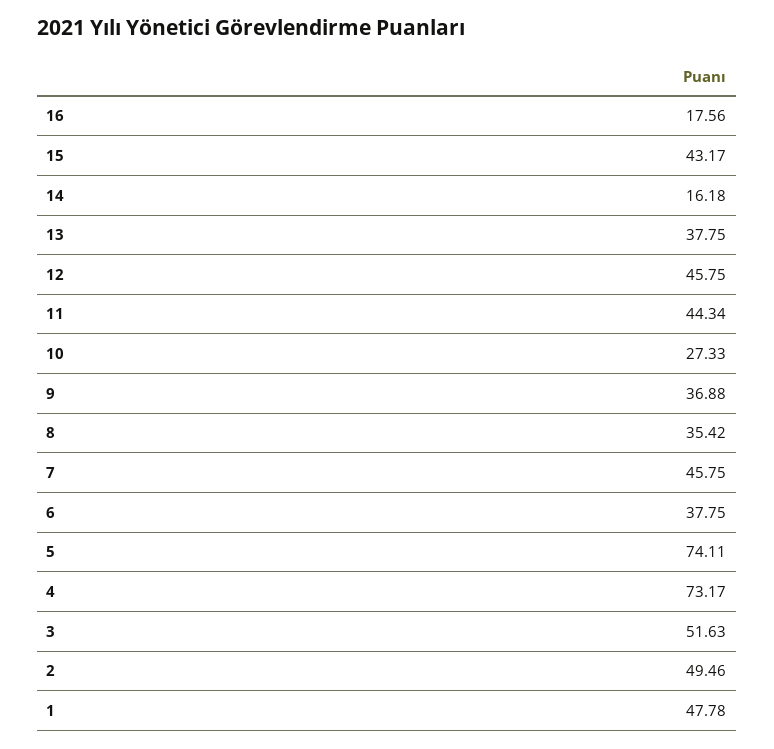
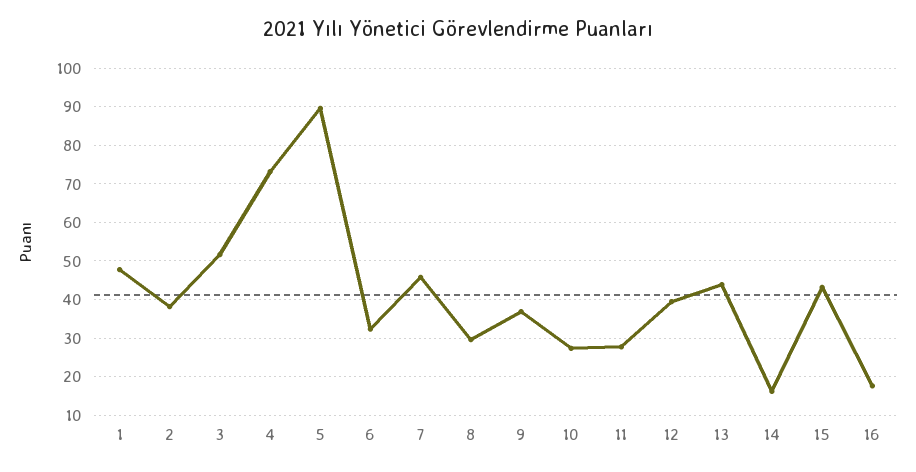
13: 37.75 -> 44
12: 45.75 -> 40
11: 44.34 -> 28
8: 35.42 -> 30
6: 37.75 -> 32
5: 74.11 -> 90
2: 49.46 -> 38

